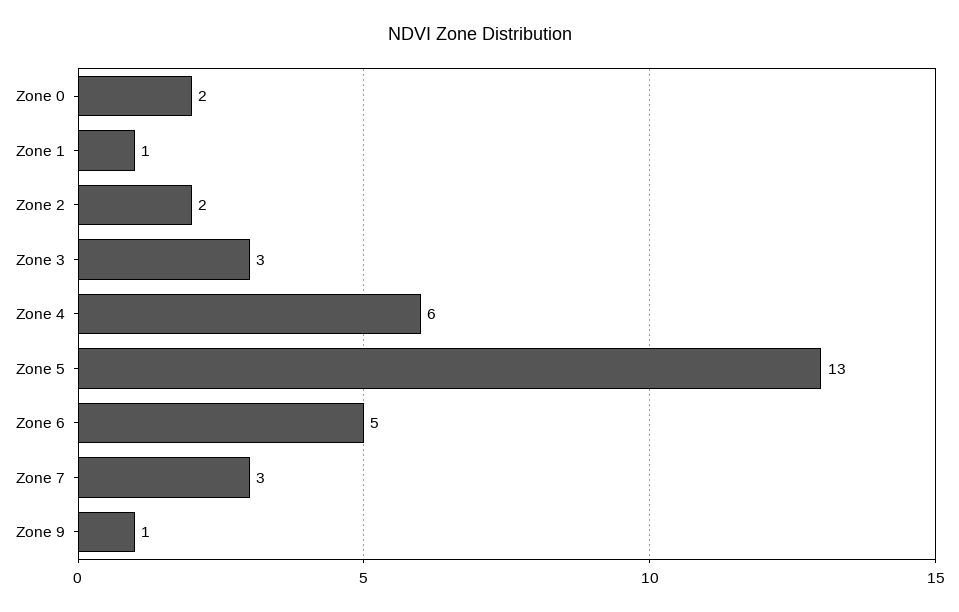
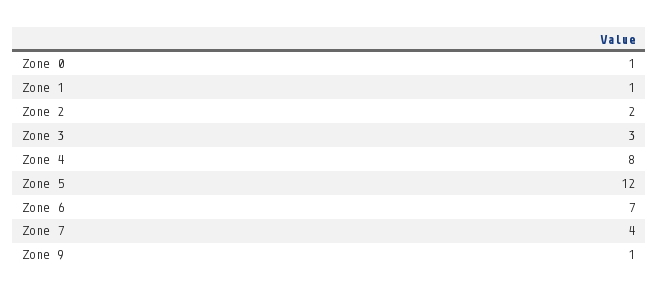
Zone 0: 2 -> 1
Zone 4: 6 -> 8
Zone 5: 13 -> 12
Zone 6: 5 -> 7
Zone 7: 3 -> 4

